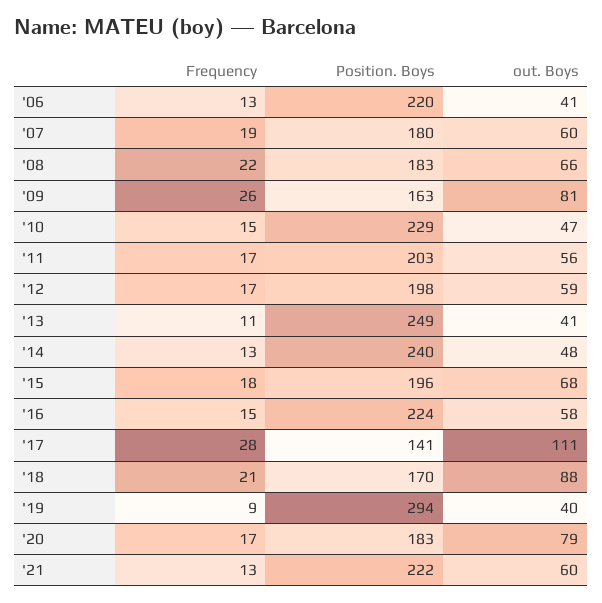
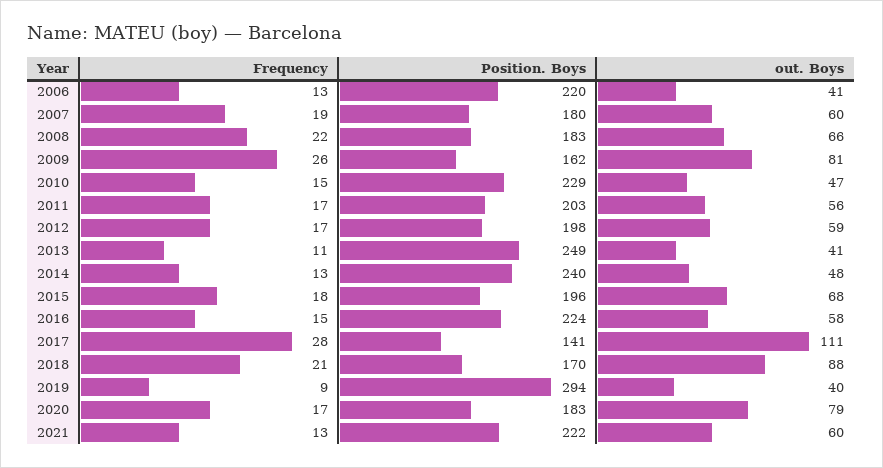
Position. Boys, '09: 163 -> 162

